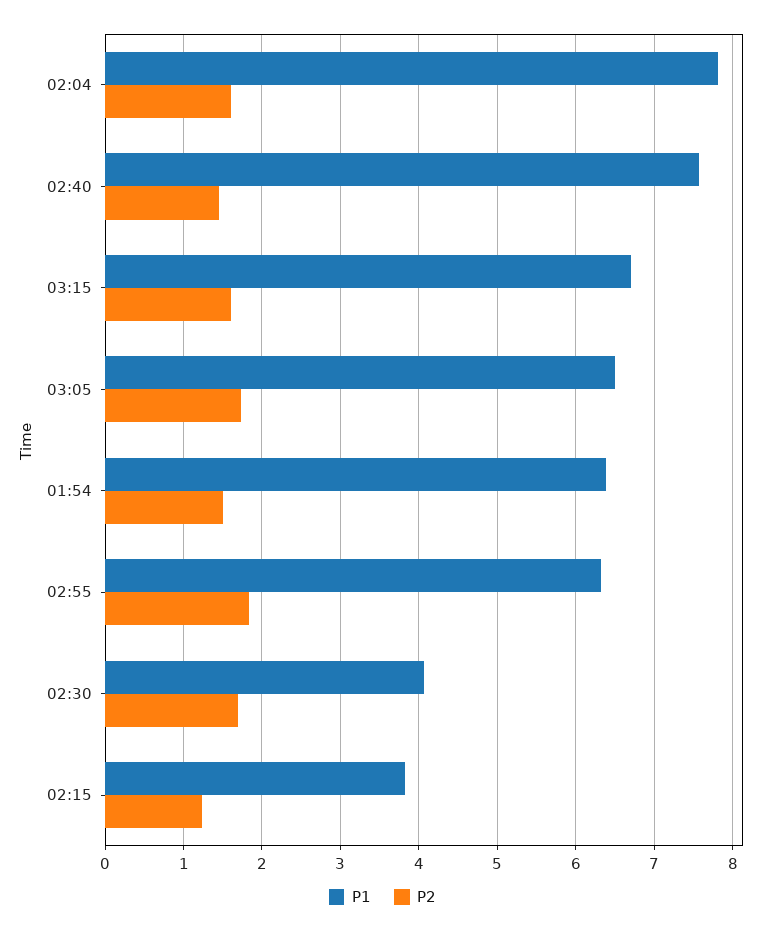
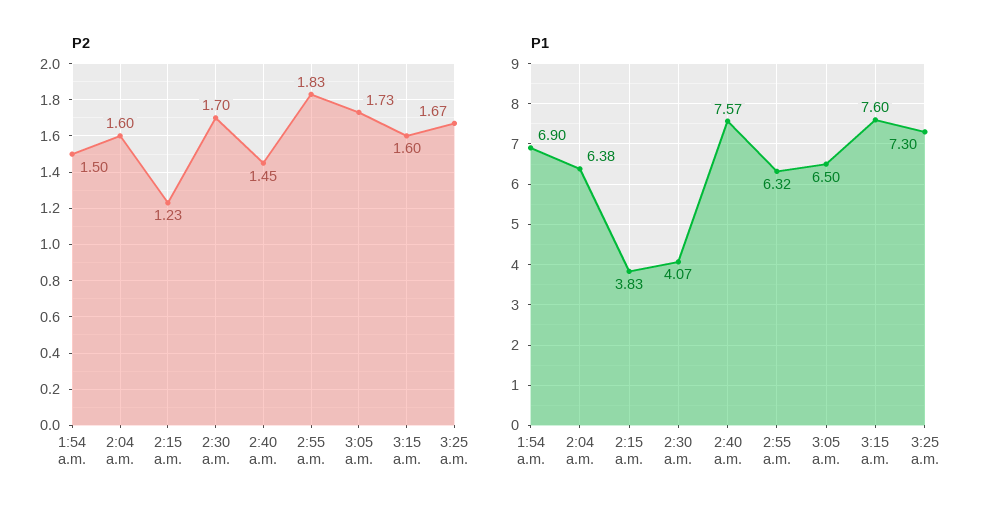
P1, 02:04: 7.8 -> 6.38
P1, 03:15: 6.7 -> 7.6
P1, 01:54: 6.4 -> 6.9
P2, 3:25 a.m.: none -> 1.67
P1, 3:25 a.m.: none -> 7.3

